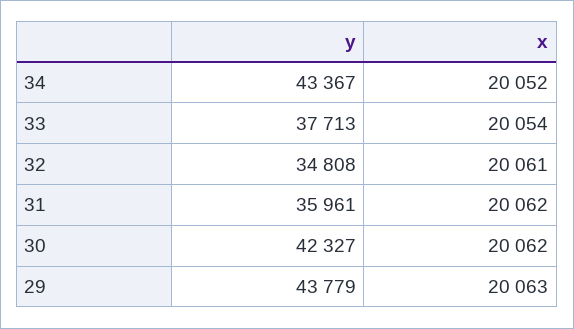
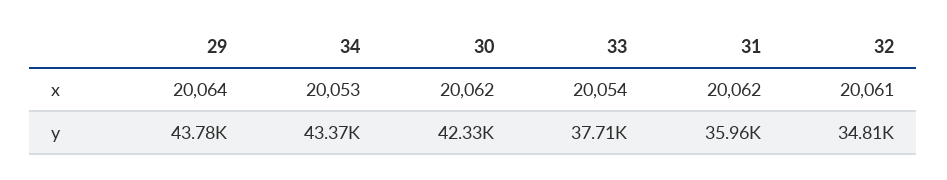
x, 34: 20052 -> 20053
x, 29: 20063 -> 20064

